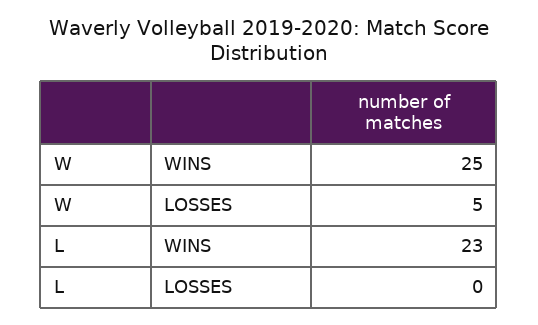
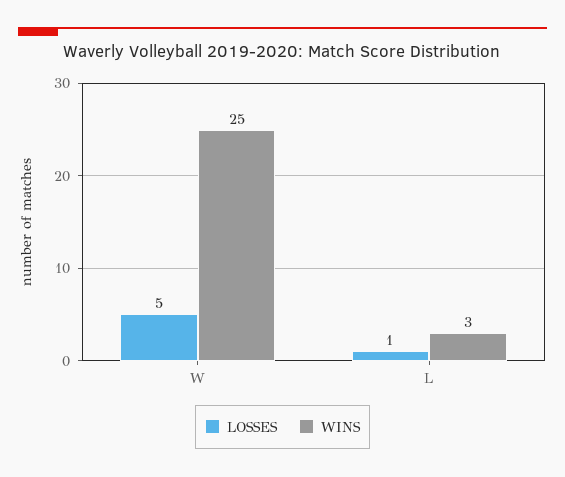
WINS, L: 23 -> 3
LOSSES, L: 0 -> 1

